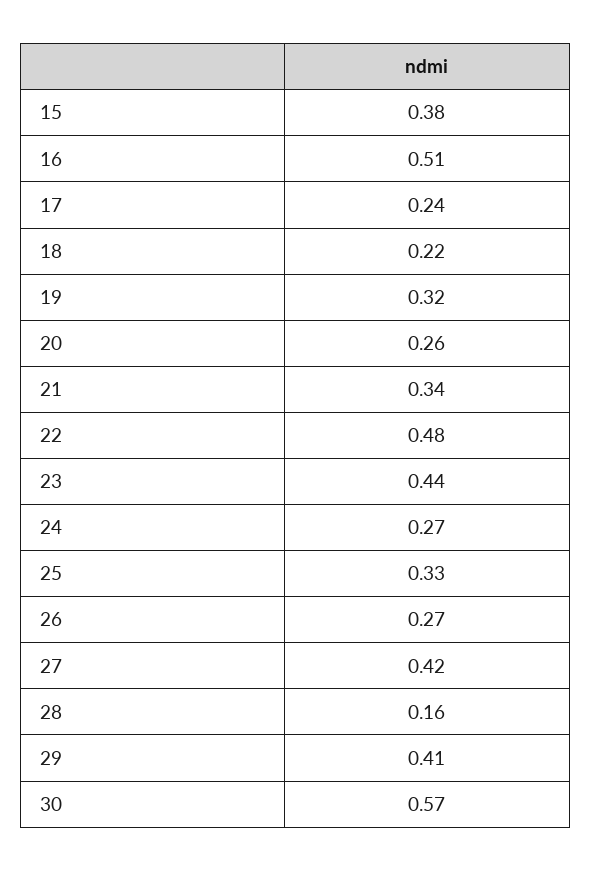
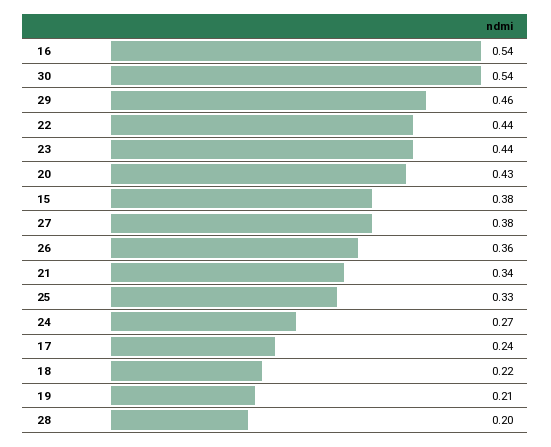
16: 0.51 -> 0.54
19: 0.32 -> 0.21
20: 0.26 -> 0.43
22: 0.48 -> 0.44
26: 0.27 -> 0.36
27: 0.42 -> 0.38
28: 0.16 -> 0.2
29: 0.41 -> 0.46
30: 0.57 -> 0.54

